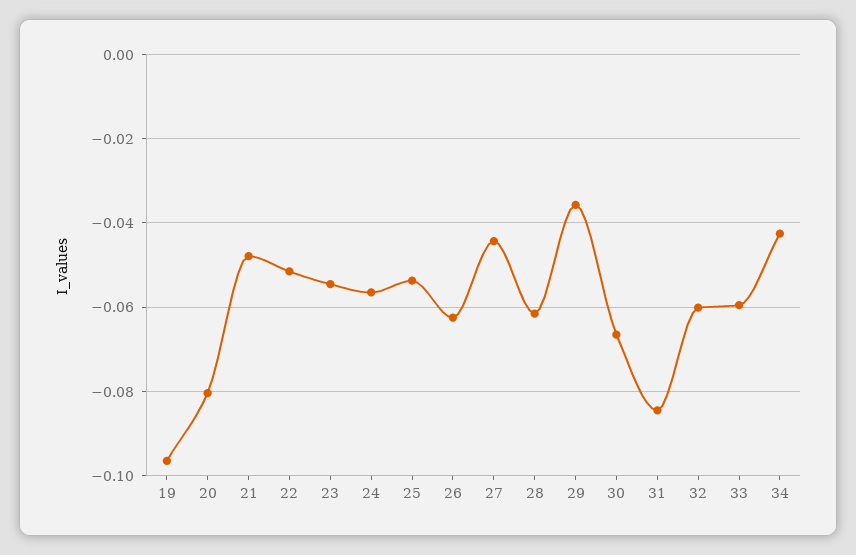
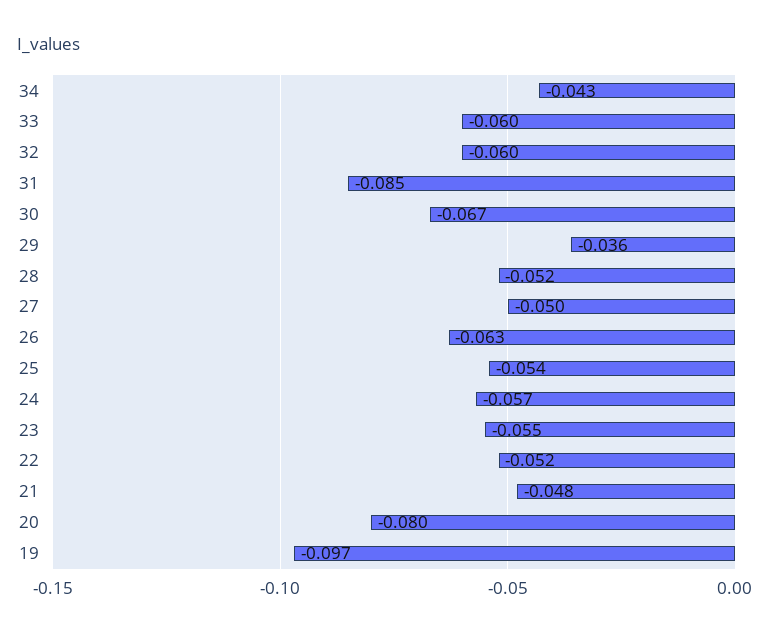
27: -0.044 -> -0.05
28: -0.062 -> -0.052

